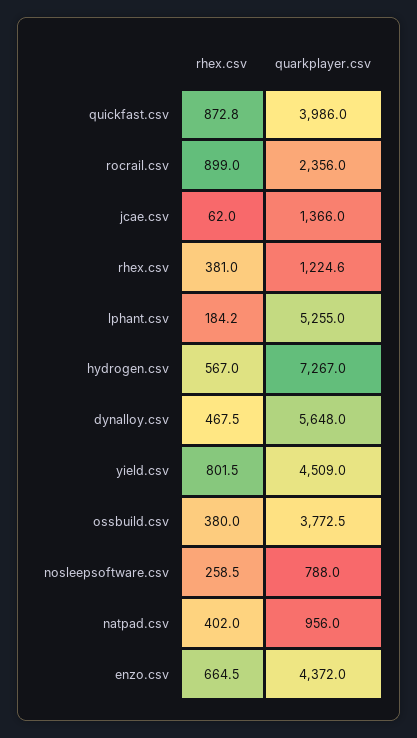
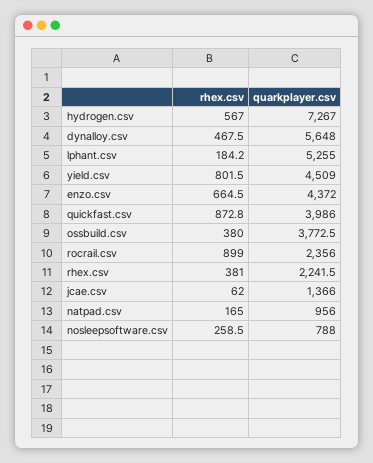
quarkplayer.csv, rhex.csv: 1224.6 -> 2241.5
rhex.csv, natpad.csv: 402 -> 165

